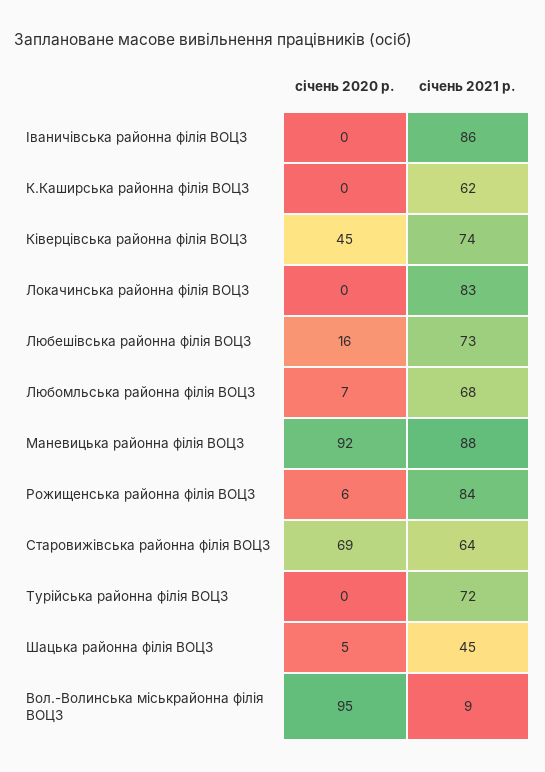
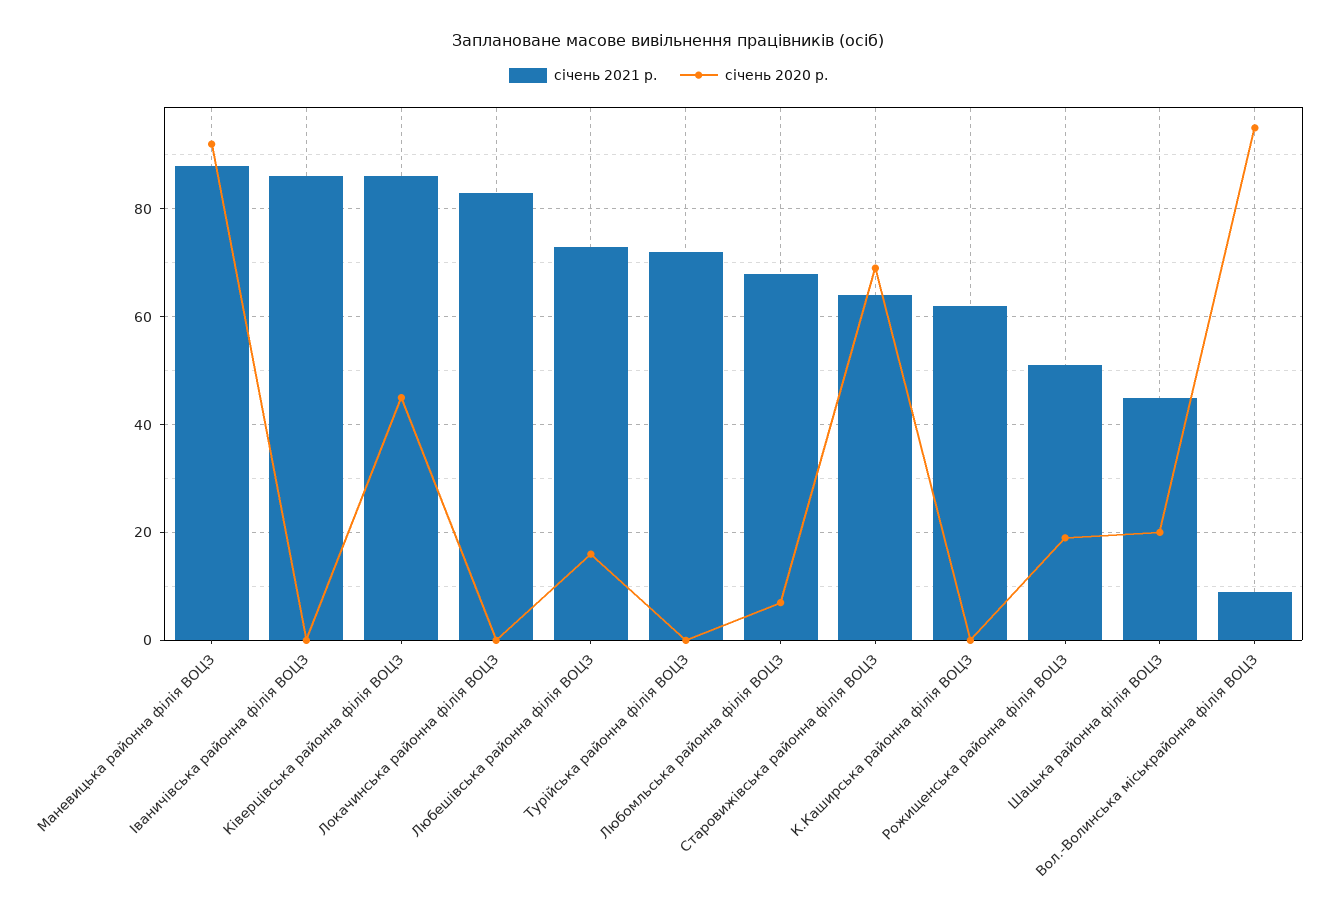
січень 2021 р., Ківерцівська районна філія ВОЦЗ: 74 -> 85
січень 2020 р., Рожищенська районна філія ВОЦЗ: 6 -> 20
січень 2021 р., Рожищенська районна філія ВОЦЗ: 84 -> 50
січень 2020 р., Шацька районна філія ВОЦЗ: 5 -> 20

